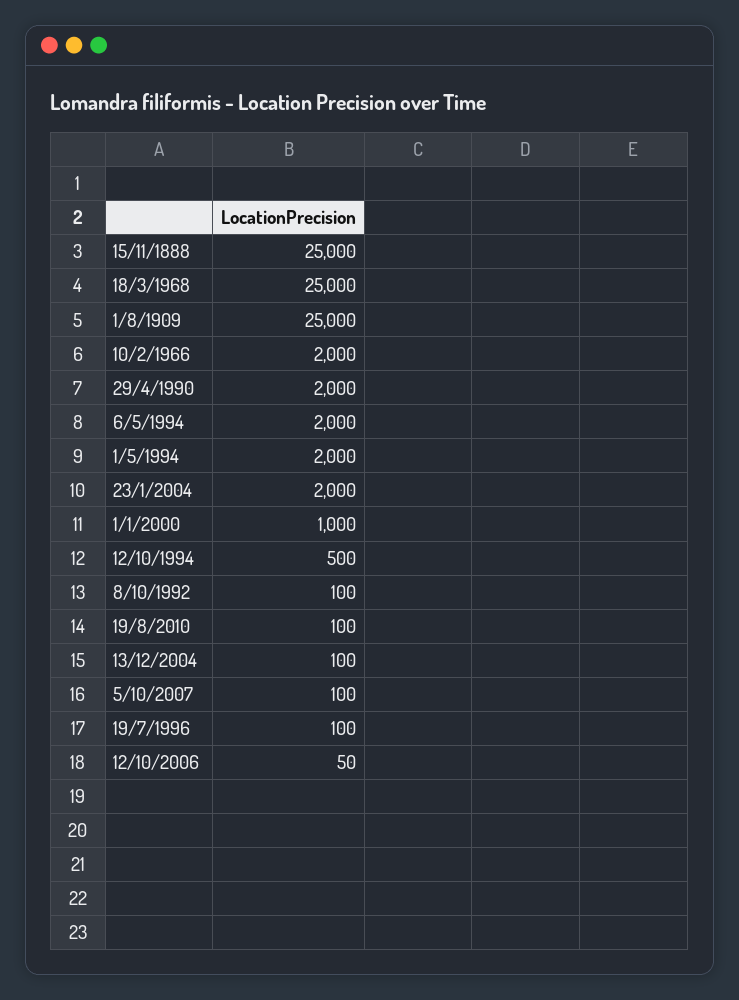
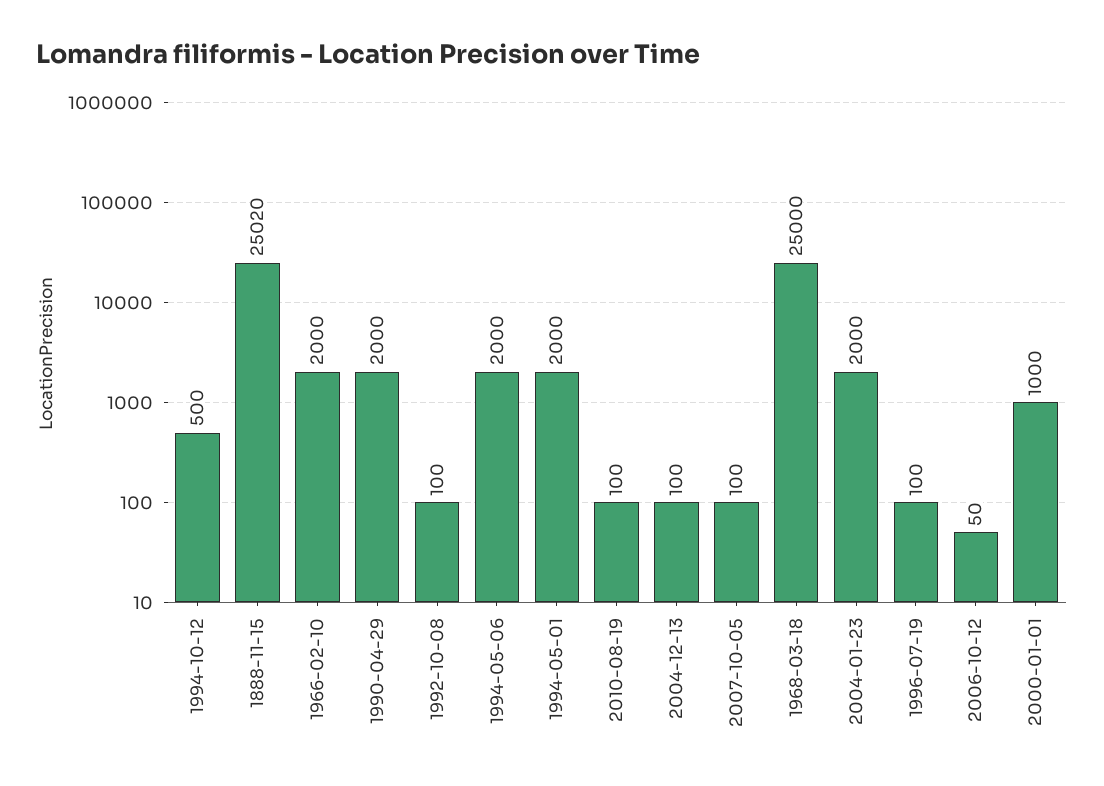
15/11/1888: 25000 -> 25020
1/8/1909: 25000 -> none

